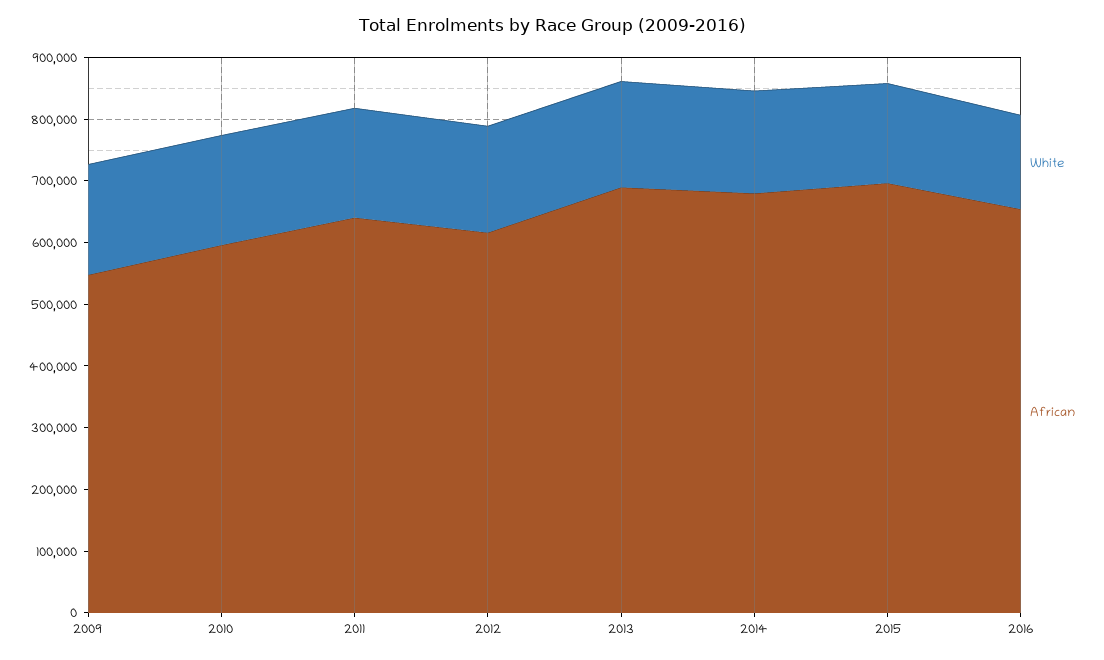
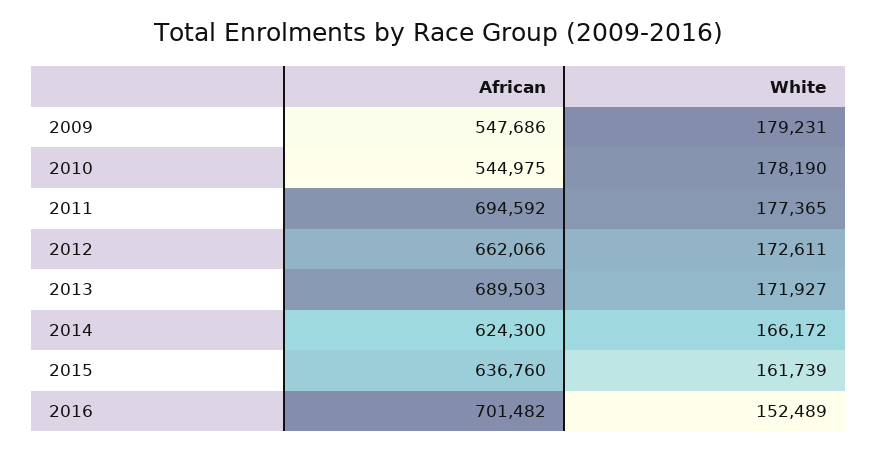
African, 2010: 600000 -> 544975
African, 2011: 640000 -> 694592
African, 2012: 620000 -> 662066
African, 2014: 680000 -> 624300
African, 2015: 700000 -> 636760
African, 2016: 660000 -> 701482

